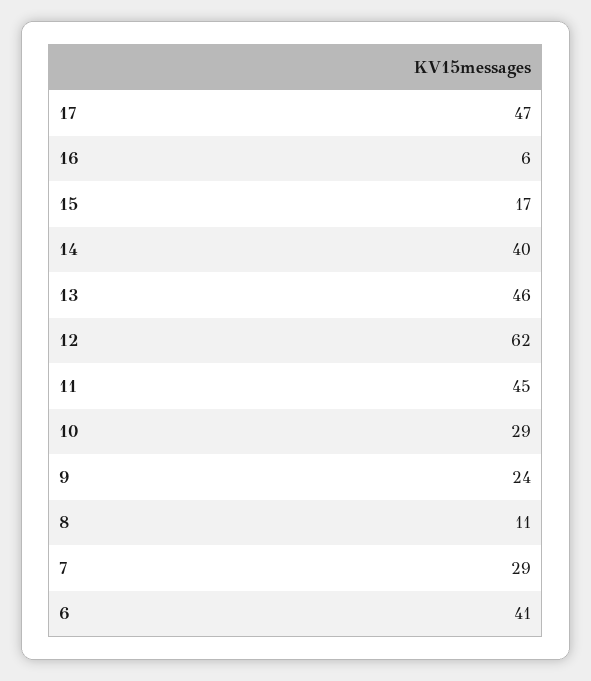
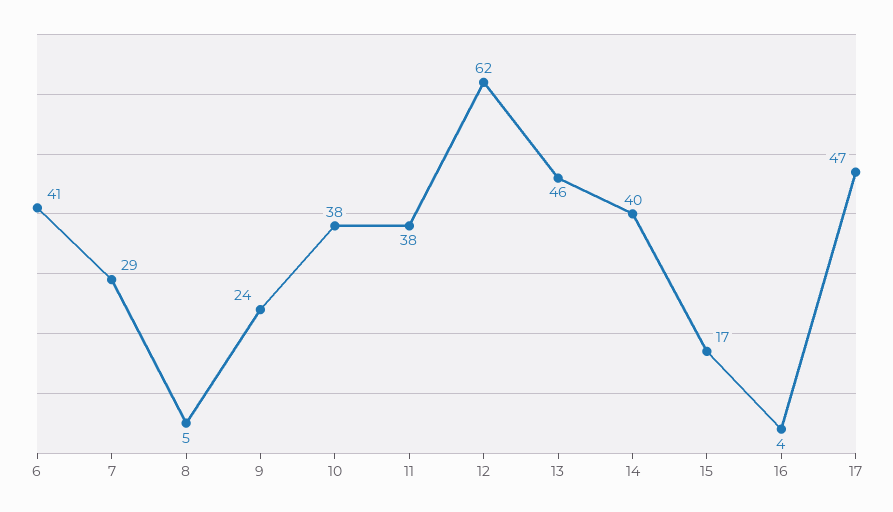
16: 6 -> 4
11: 45 -> 38
10: 29 -> 38
8: 11 -> 5

